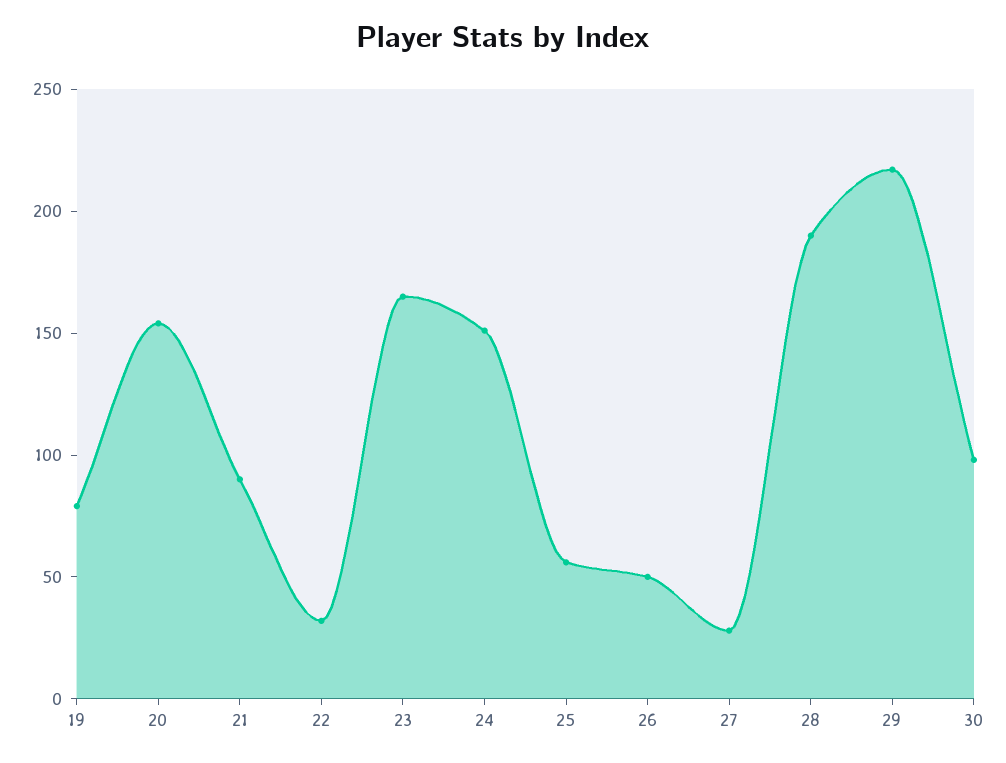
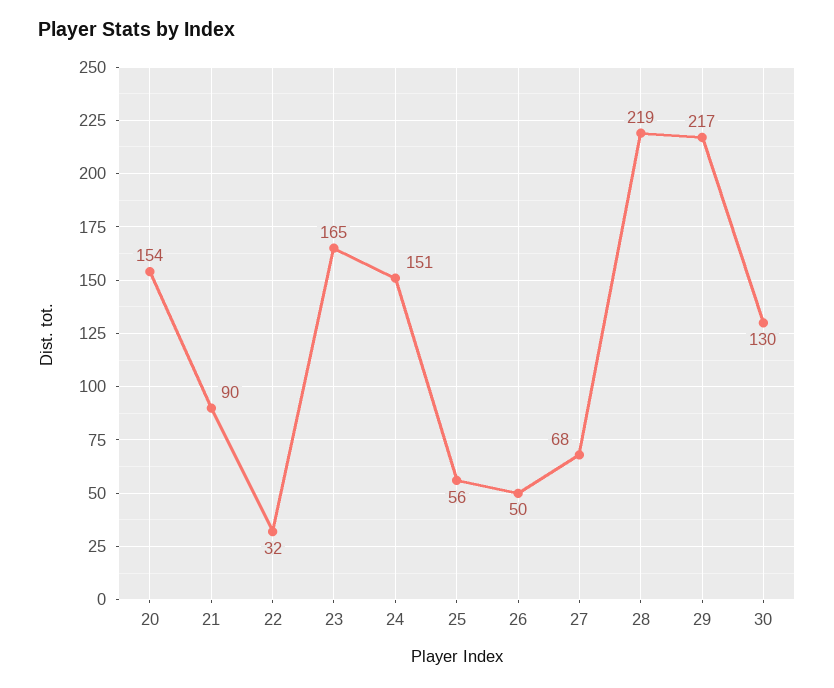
19: 80 -> none
27: 30 -> 68
28: 190 -> 219
30: 100 -> 130

